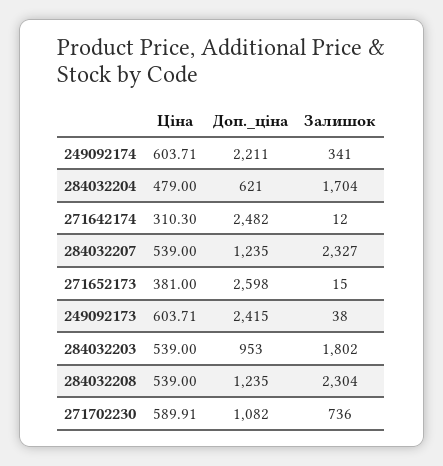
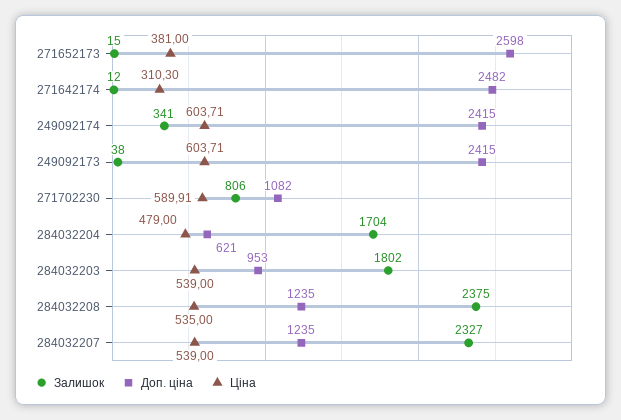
Доп._ціна, 249092174: 2211 -> 2415
Ціна, 284032208: 539 -> 535
Залишок, 284032208: 2304 -> 2375
Залишок, 271702230: 736 -> 806

